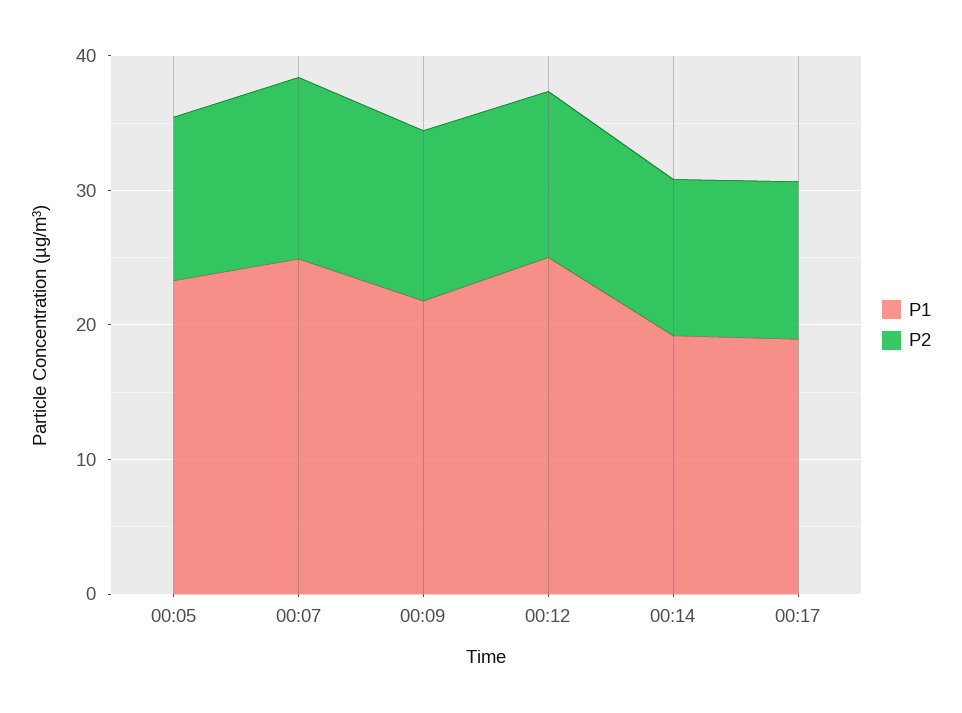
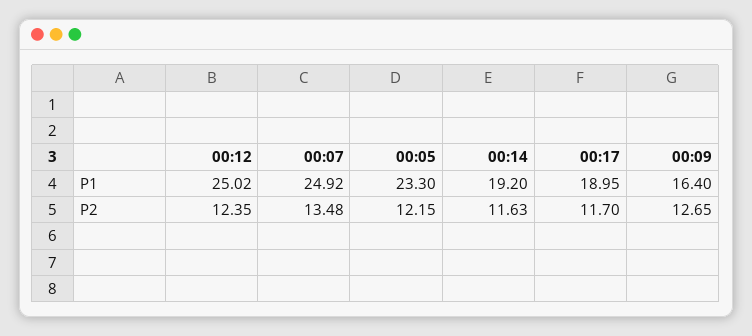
P1, 00:09: 22 -> 16.4

